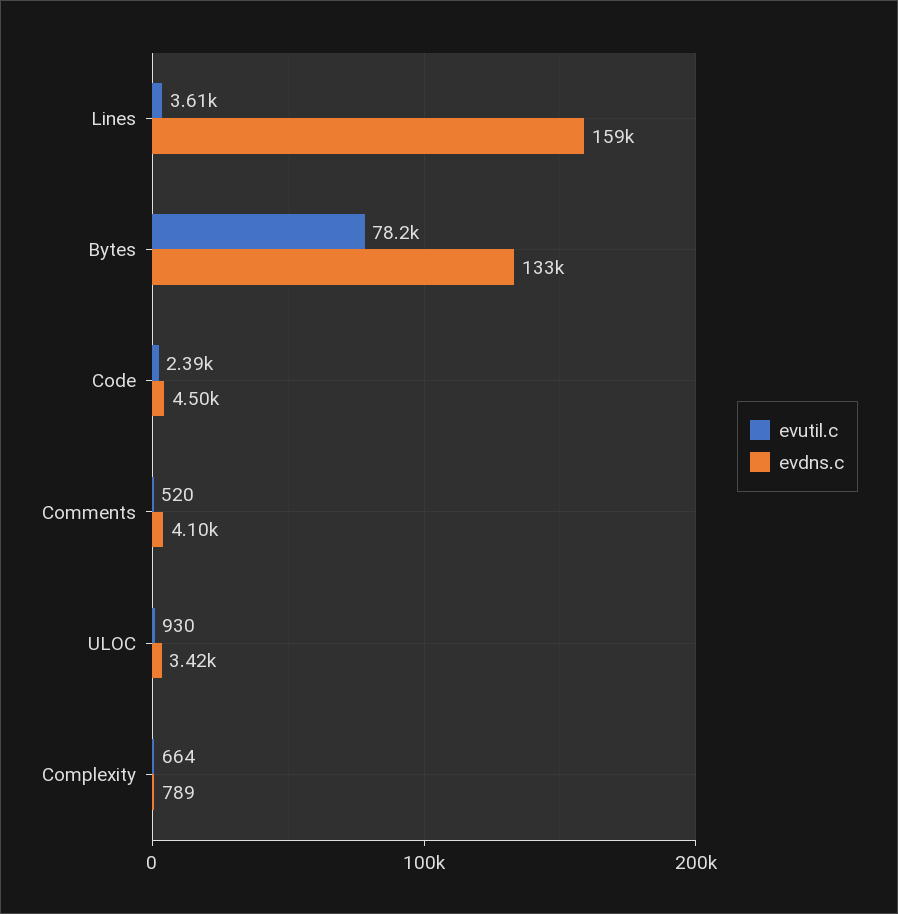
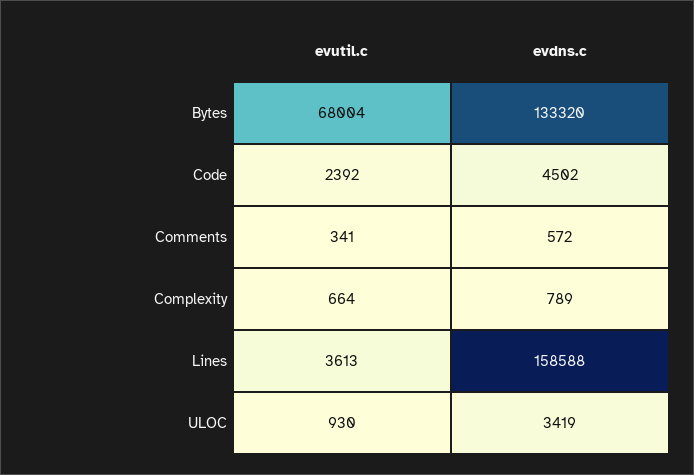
evutil.c, Bytes: 78200 -> 68004
evutil.c, Comments: 520 -> 341
evdns.c, Comments: 4100 -> 572

